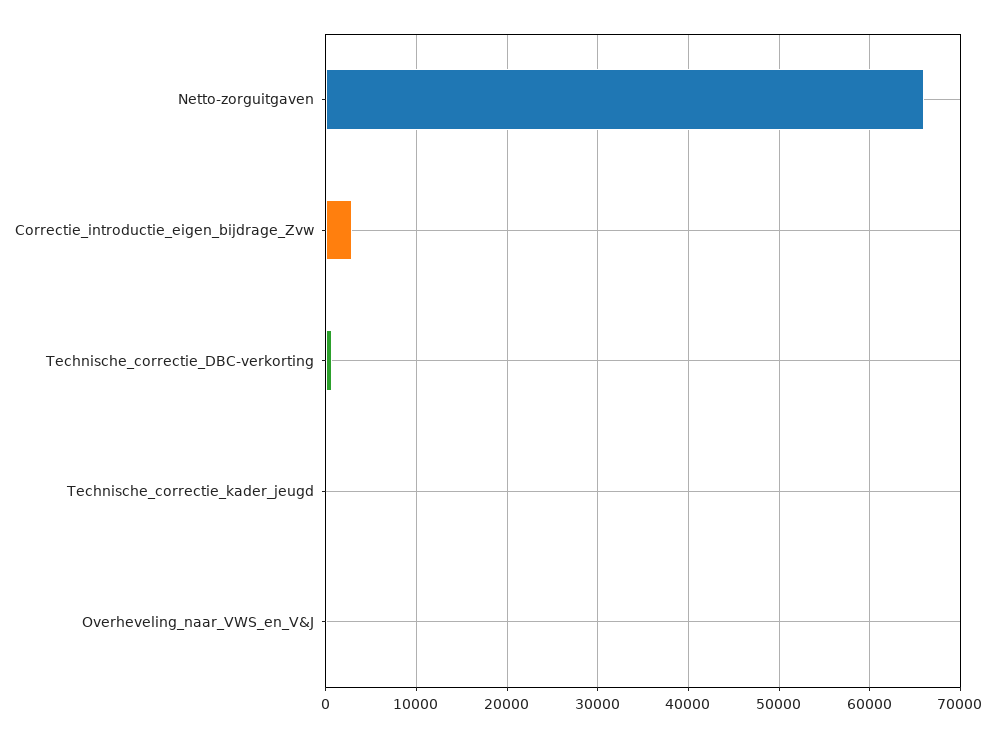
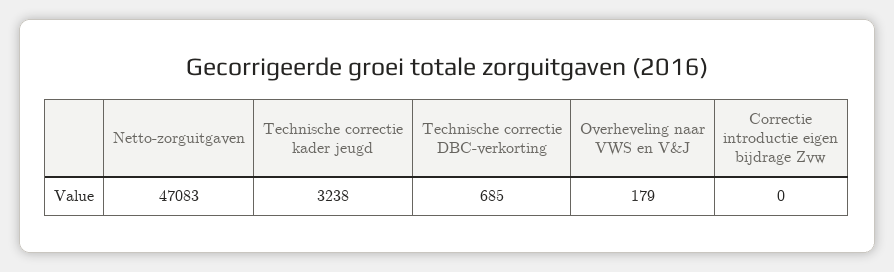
Netto-zorguitgaven: 66000 -> 47083
Correctie_introductie_eigen_bijdrage_Zvw: 3000 -> 0
Technische_correctie_kader_jeugd: 0 -> 3238

